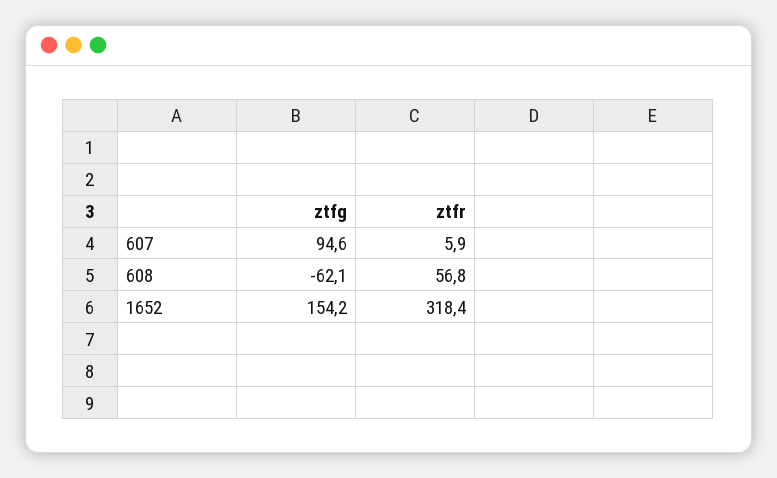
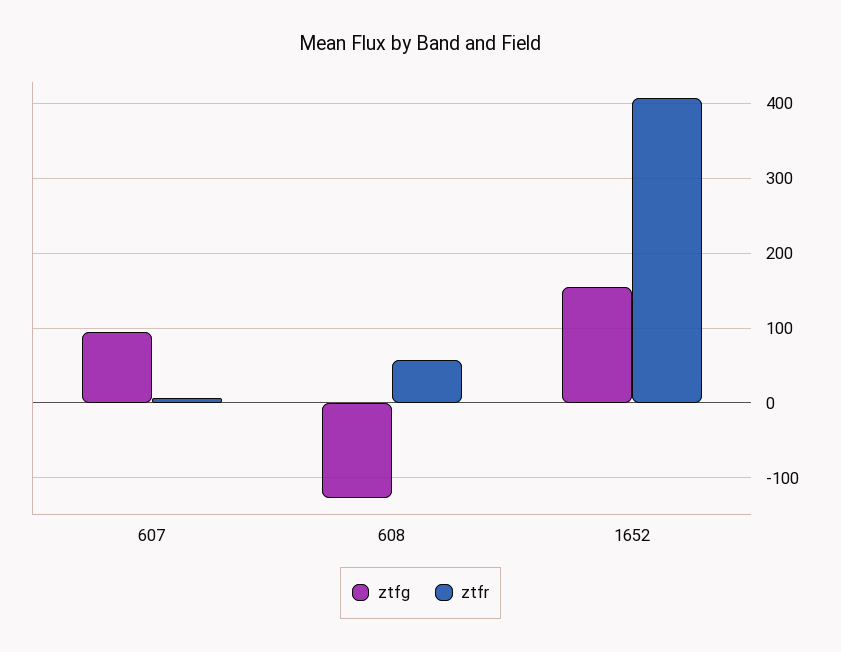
ztfg, 608: -62.1 -> -130
ztfr, 1652: 318.4 -> 410

